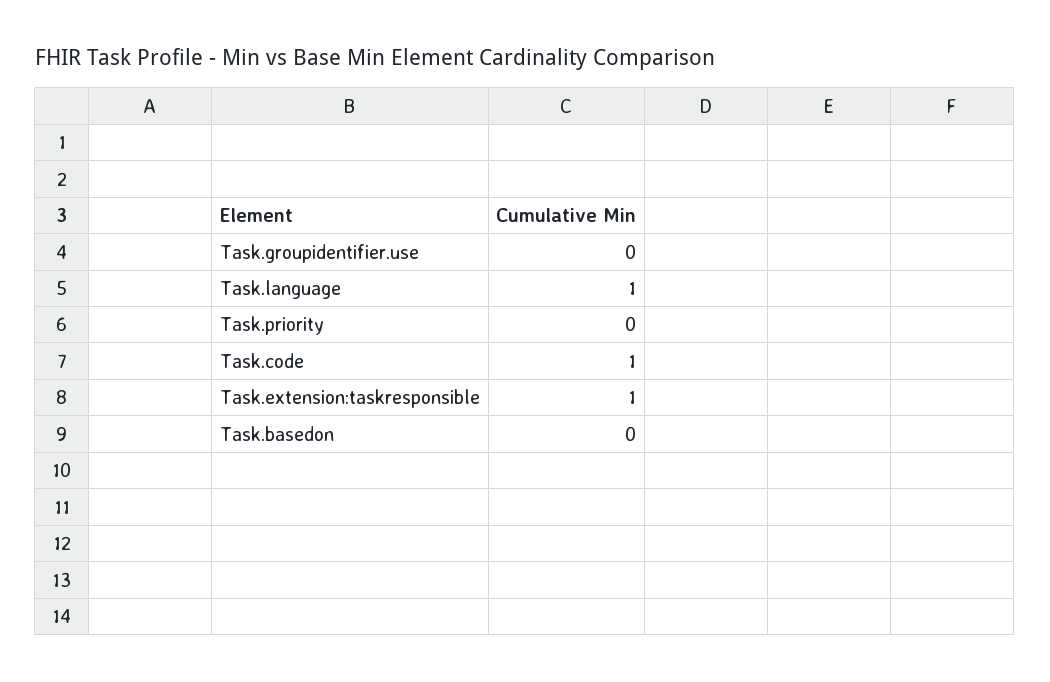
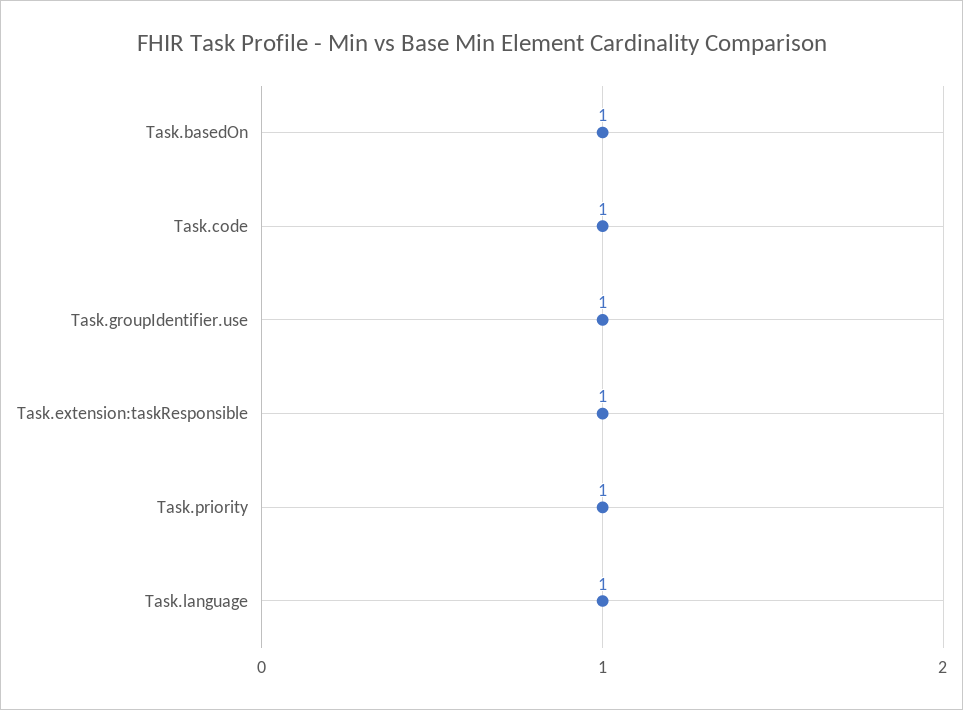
Task.groupidentifier.use: 0 -> 1
Task.priority: 0 -> 1
Task.basedon: 0 -> 1

